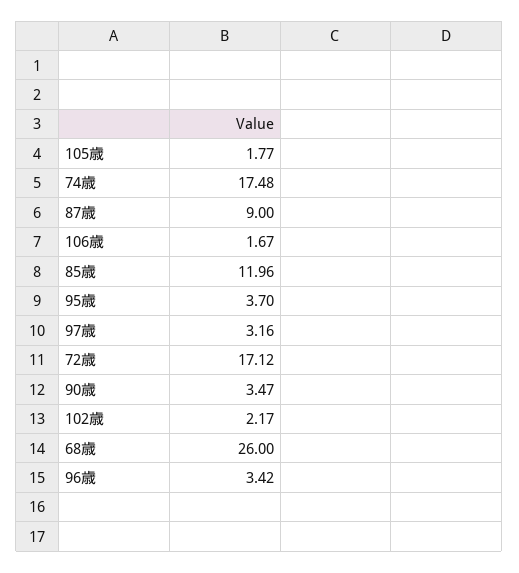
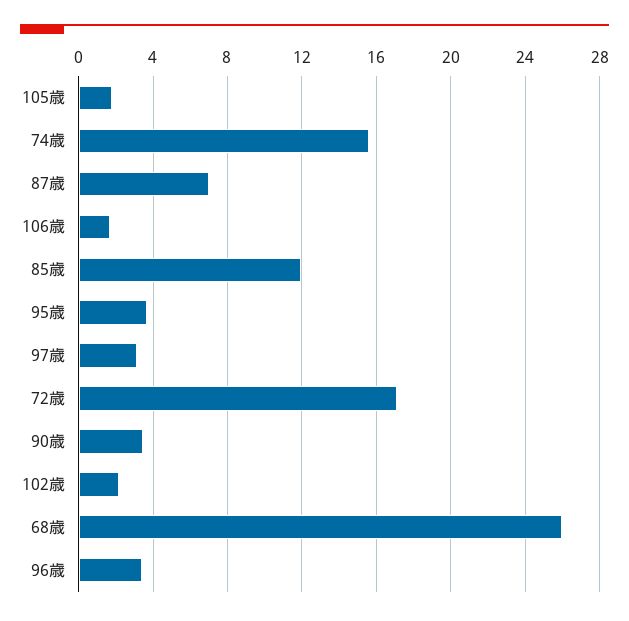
74歳: 17.48 -> 15.5
87歳: 9 -> 7

